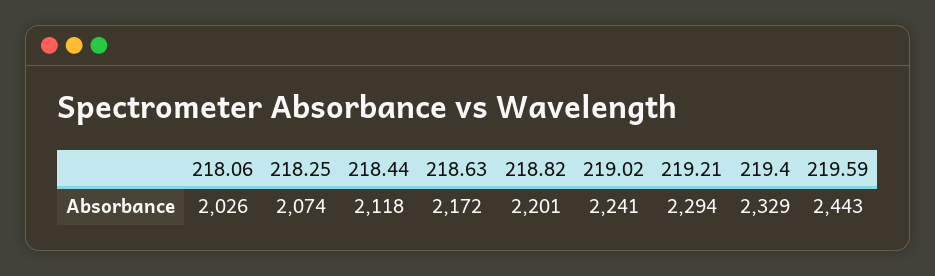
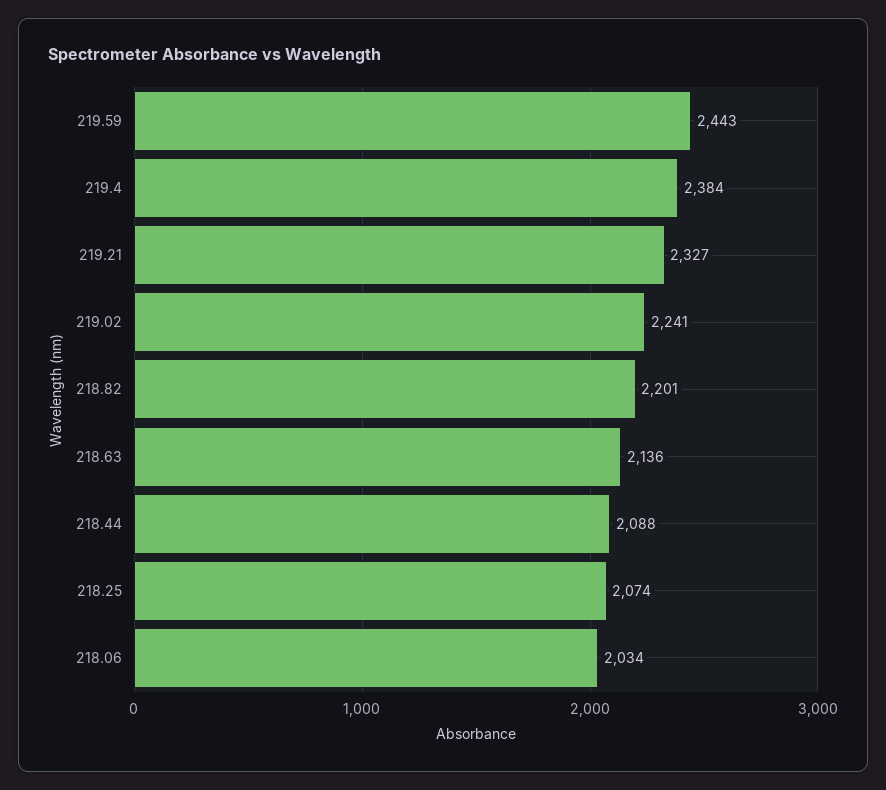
218.06: 2026 -> 2034
218.44: 2118 -> 2088
218.63: 2172 -> 2136
219.21: 2294 -> 2327
219.4: 2329 -> 2384

